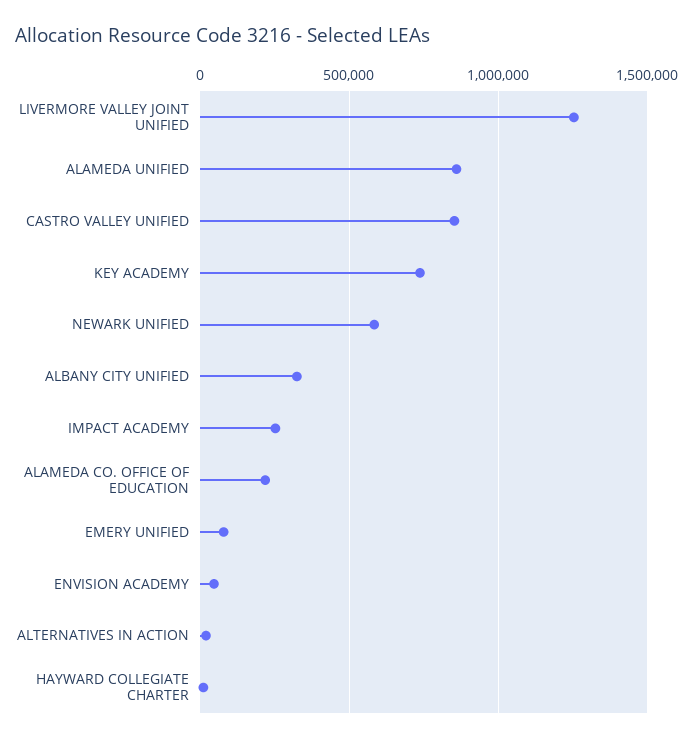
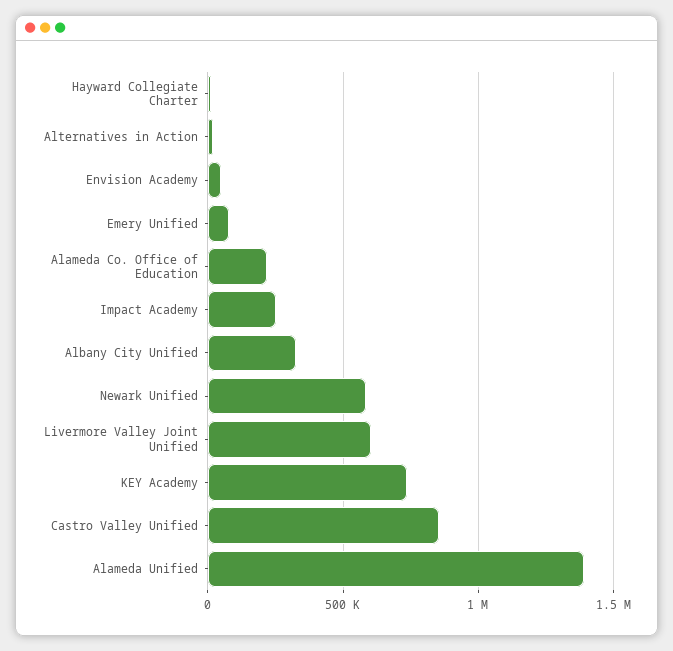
LIVERMORE VALLEY JOINT UNIFIED: 1250000 -> 600000
ALAMEDA UNIFIED: 850000 -> 1400000

